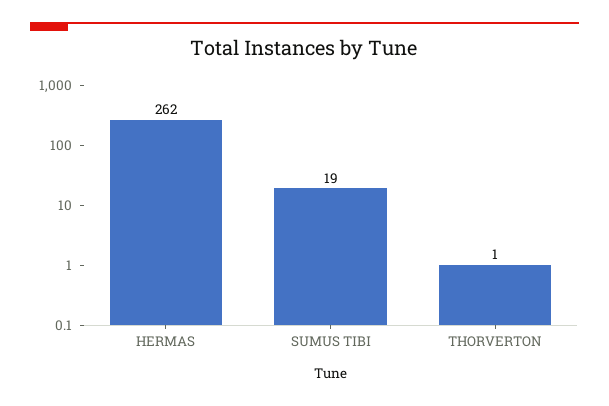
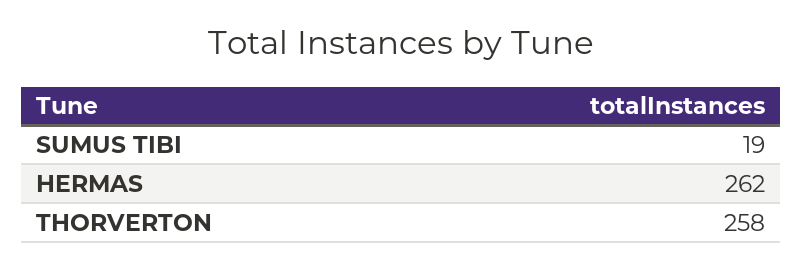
THORVERTON: 1 -> 258

